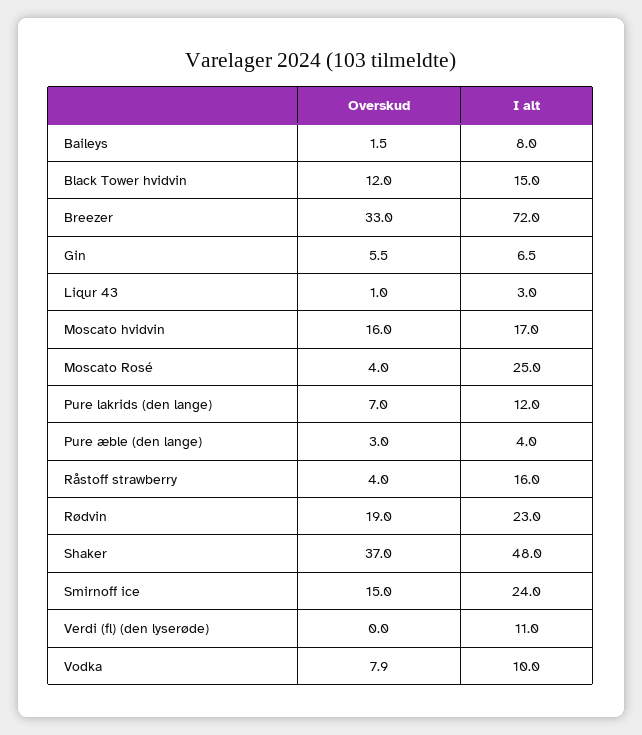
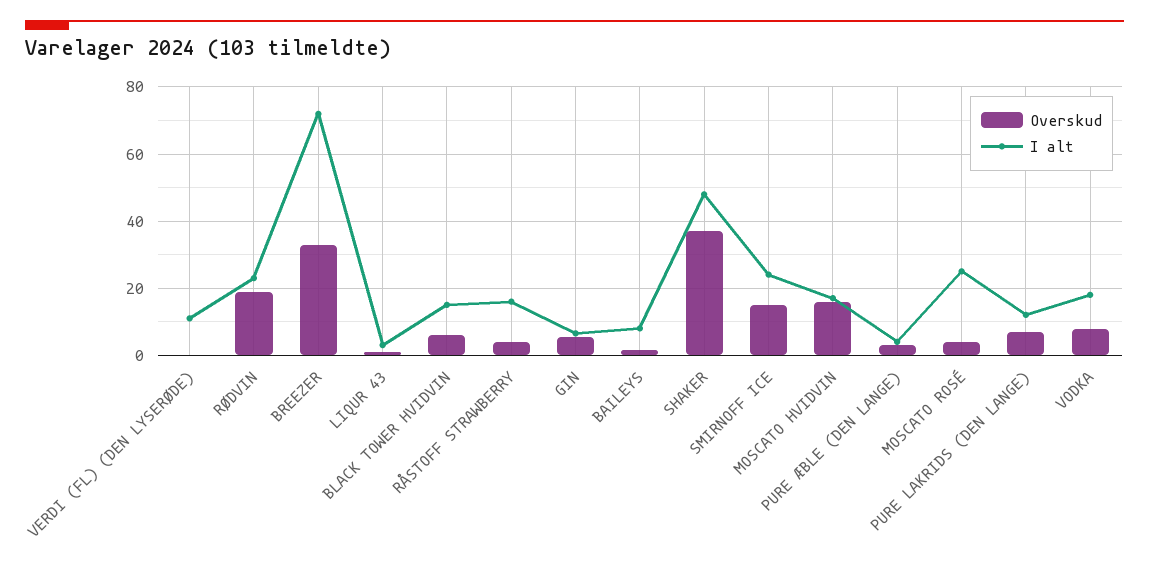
Overskud, Black Tower hvidvin: 12 -> 6
I alt, Vodka: 10 -> 18

